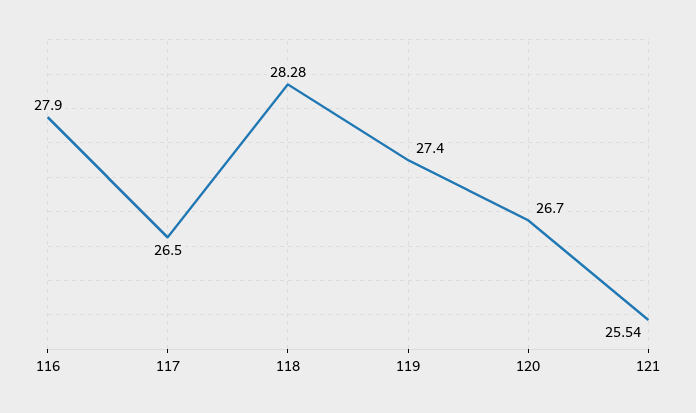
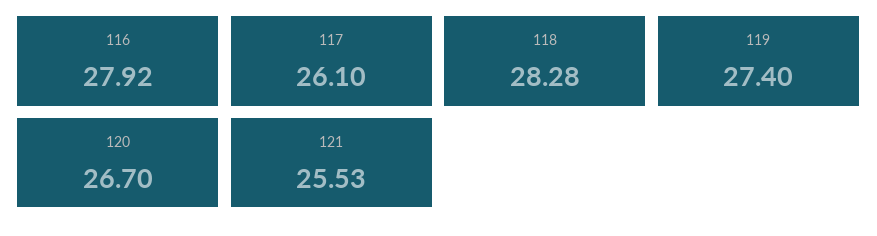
116: 27.9 -> 27.92
117: 26.5 -> 26.1
121: 25.54 -> 25.53

